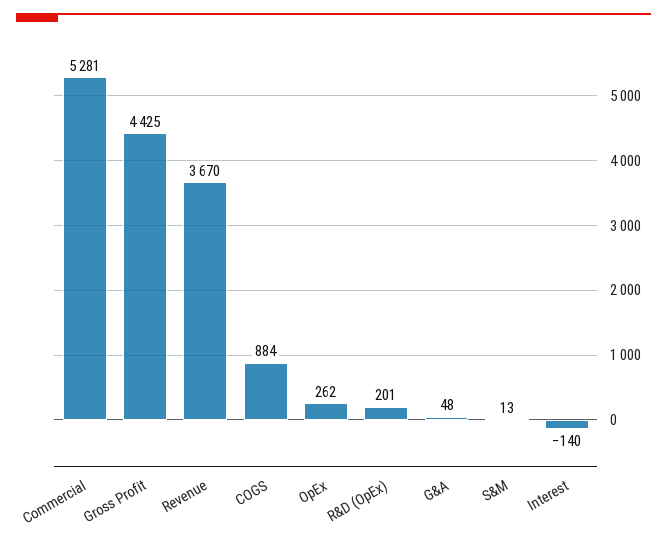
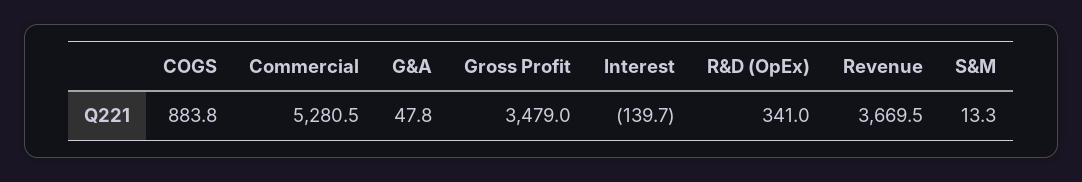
Gross Profit: 4425 -> 3479
OpEx: 262 -> none
R&D (OpEx): 201 -> 341

